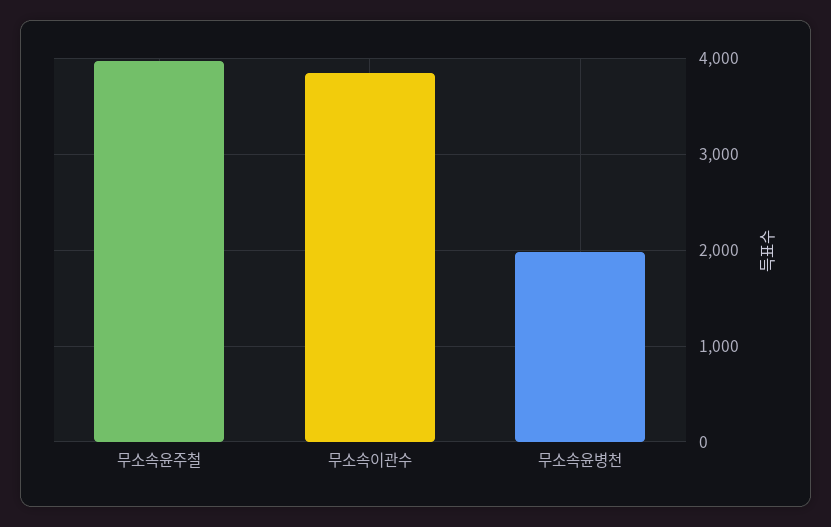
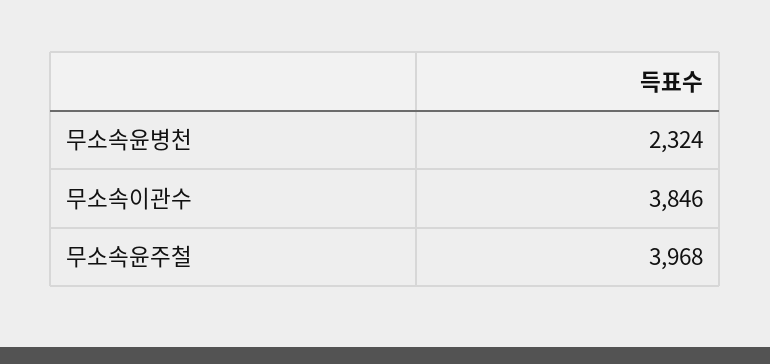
무소속윤병천: 2000 -> 2324

